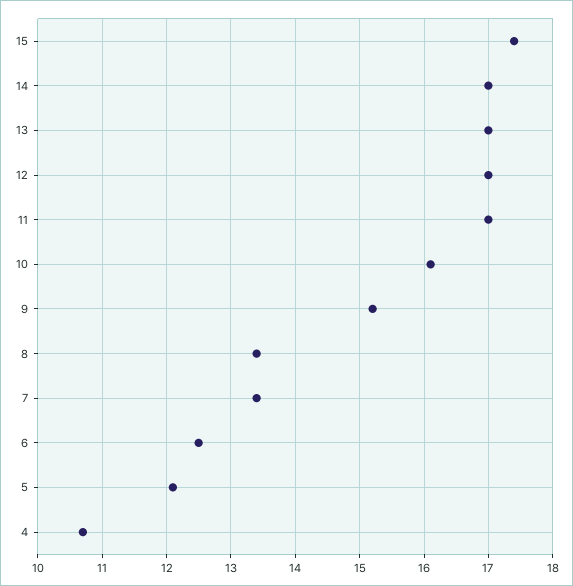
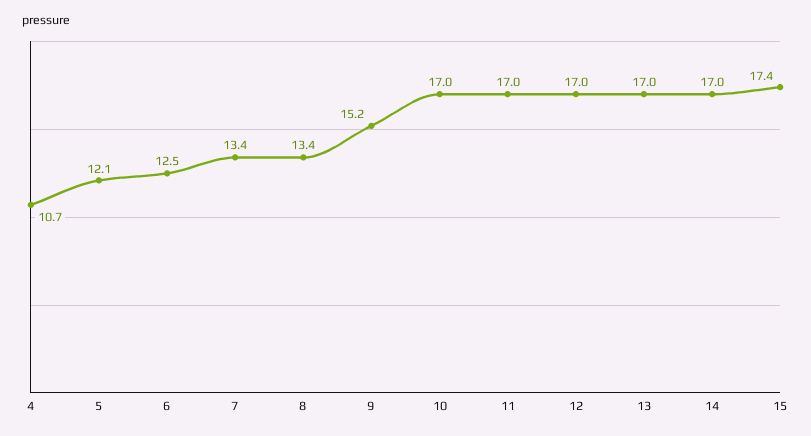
10: 16.1 -> 17

